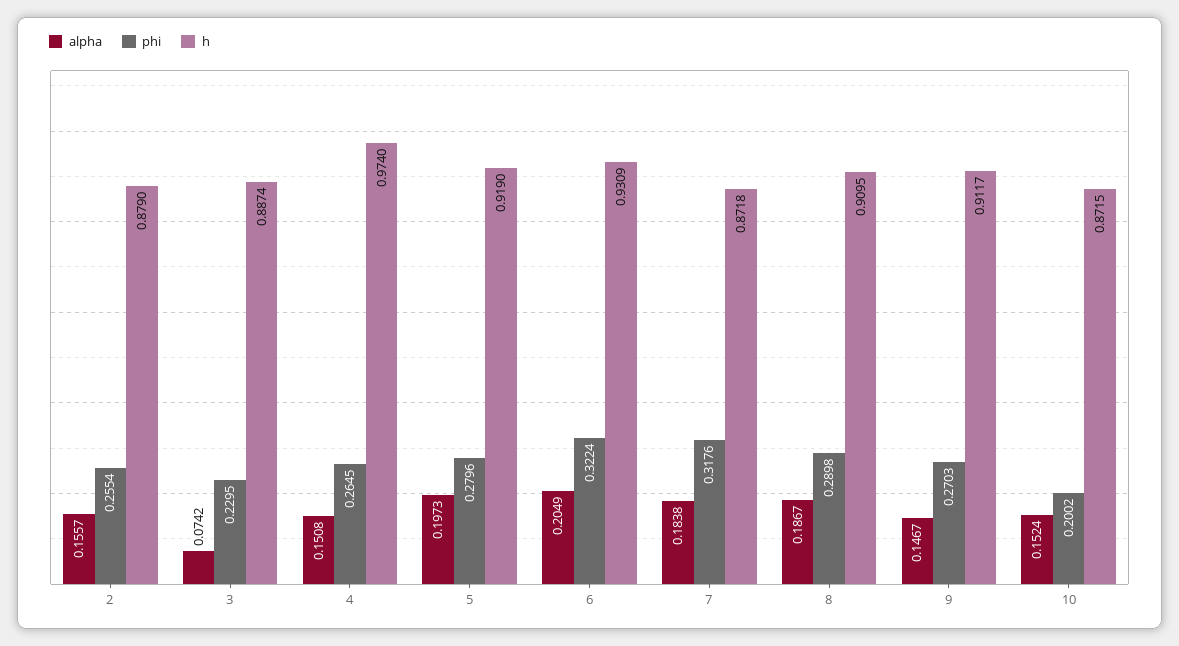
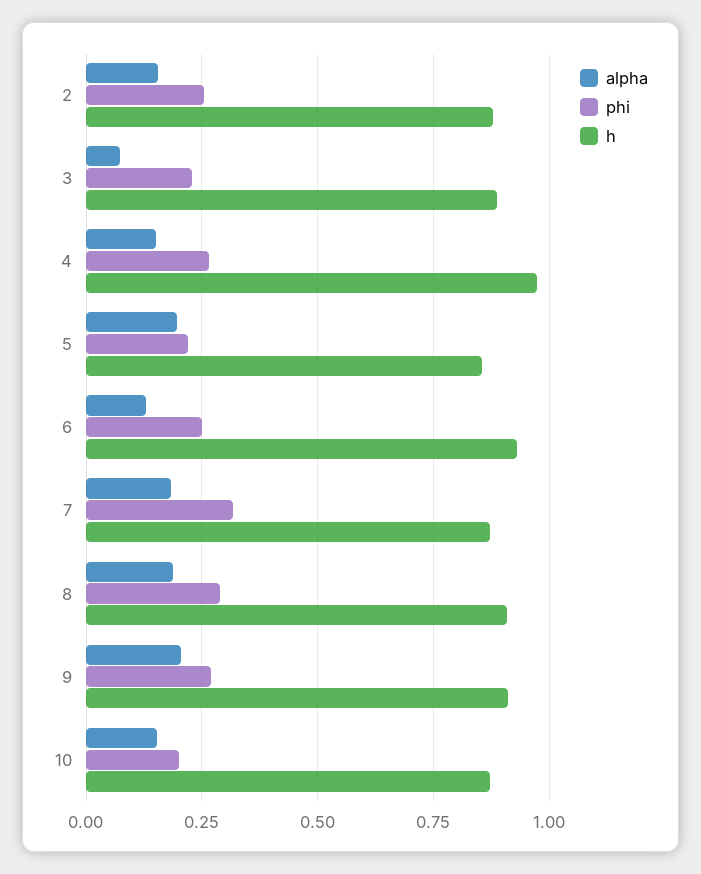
phi, 5: 0.2796 -> 0.225
h, 5: 0.919 -> 0.85
alpha, 6: 0.2049 -> 0.125
phi, 6: 0.3224 -> 0.25
alpha, 9: 0.1467 -> 0.2

